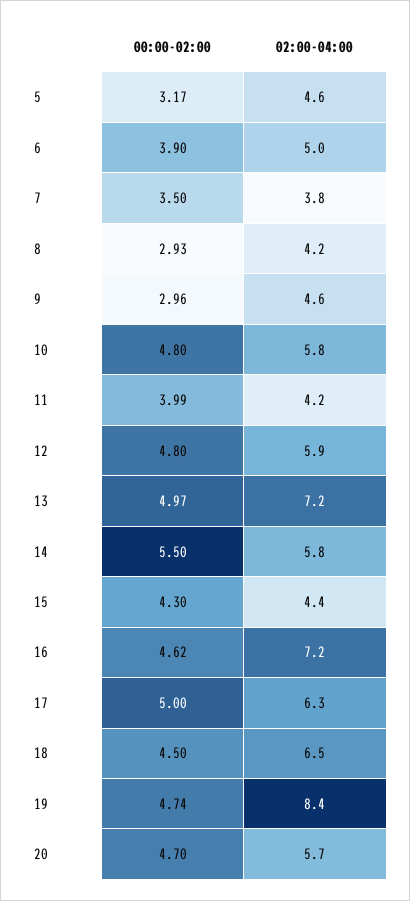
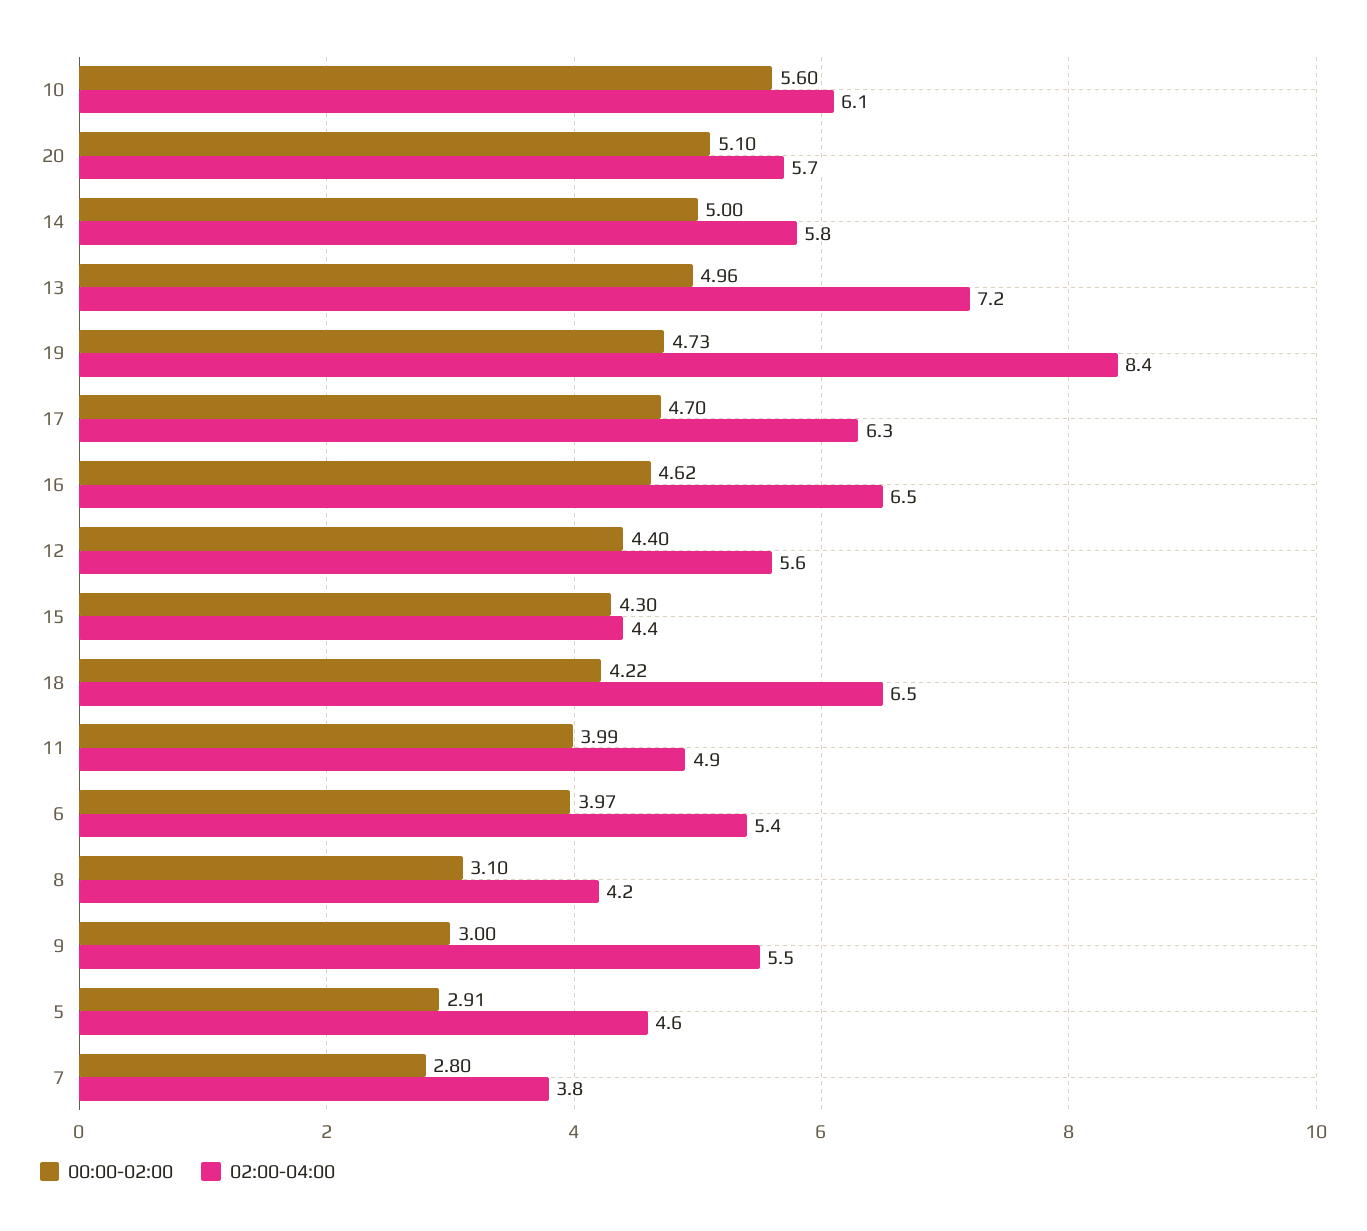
00:00-02:00, 5: 3.17 -> 2.91
00:00-02:00, 6: 3.9 -> 3.97
02:00-04:00, 6: 5 -> 5.4
00:00-02:00, 7: 3.5 -> 2.8
00:00-02:00, 8: 2.93 -> 3.1
00:00-02:00, 9: 2.96 -> 3
02:00-04:00, 9: 4.6 -> 5.5
00:00-02:00, 10: 4.8 -> 5.6
02:00-04:00, 10: 5.8 -> 6.1
02:00-04:00, 11: 4.2 -> 4.9
00:00-02:00, 12: 4.8 -> 4.4
02:00-04:00, 12: 5.9 -> 5.6
00:00-02:00, 13: 4.97 -> 4.96
00:00-02:00, 14: 5.5 -> 5
02:00-04:00, 16: 7.2 -> 6.5
00:00-02:00, 17: 5 -> 4.7
00:00-02:00, 18: 4.5 -> 4.22
00:00-02:00, 19: 4.74 -> 4.73
00:00-02:00, 20: 4.7 -> 5.1

